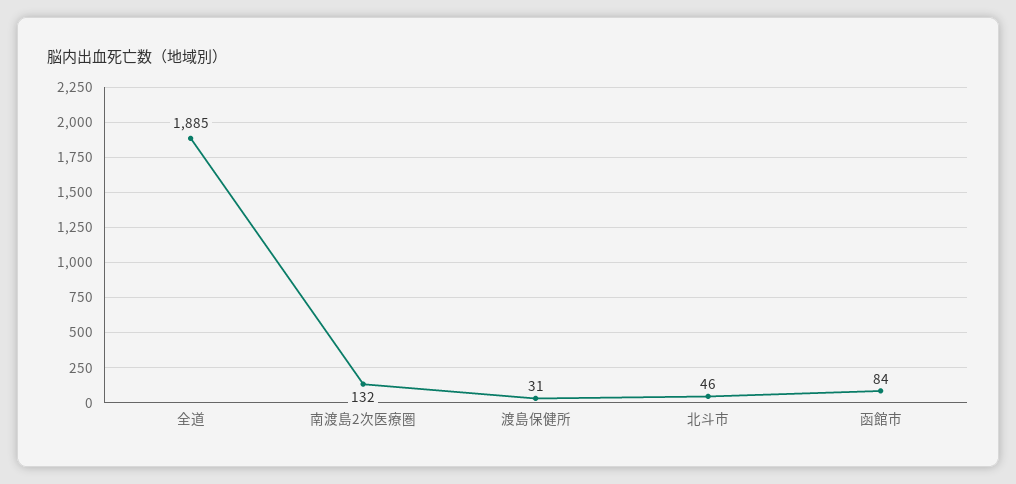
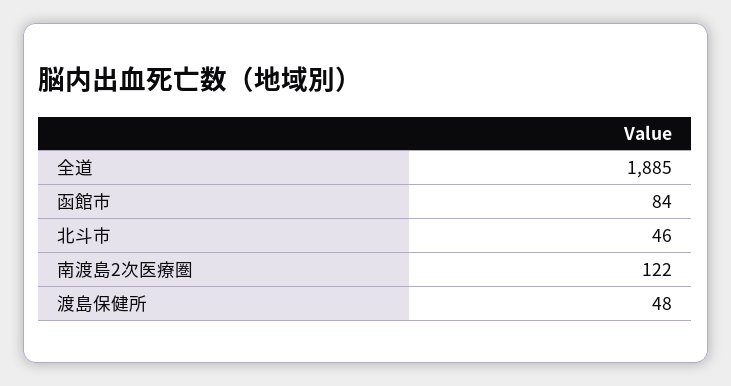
南渡島2次医療圏: 132 -> 122
渡島保健所: 31 -> 48

